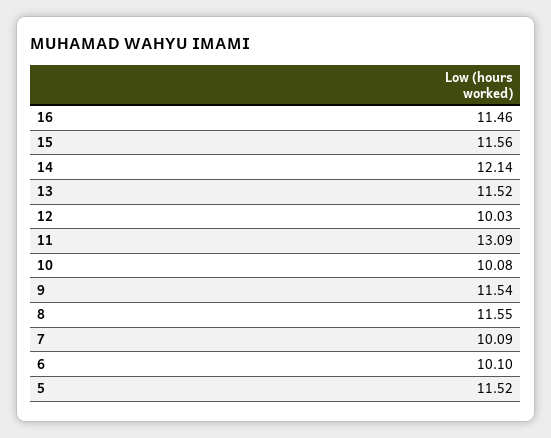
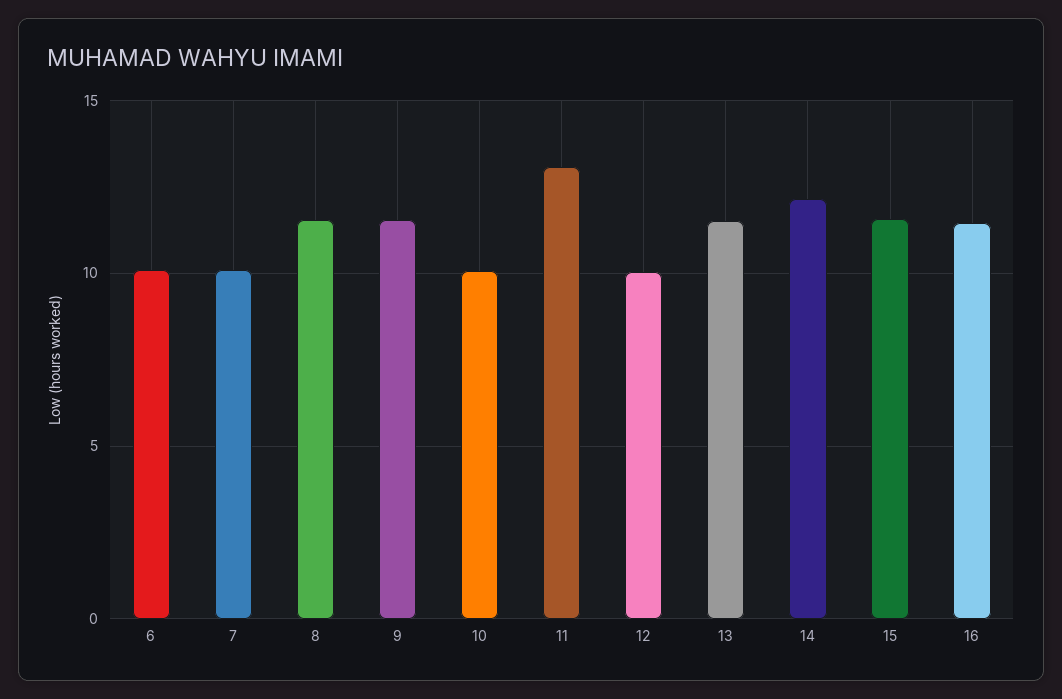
5: 11.52 -> none

